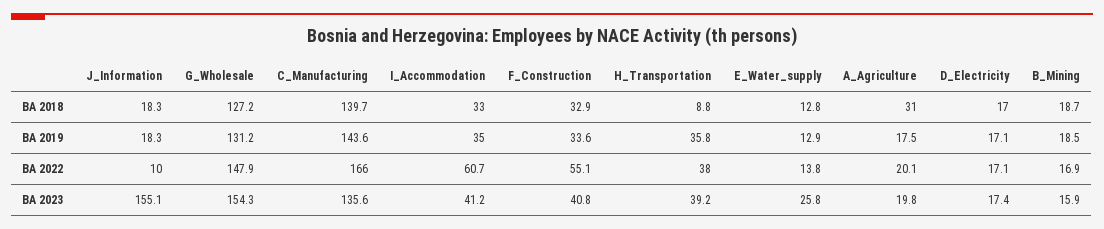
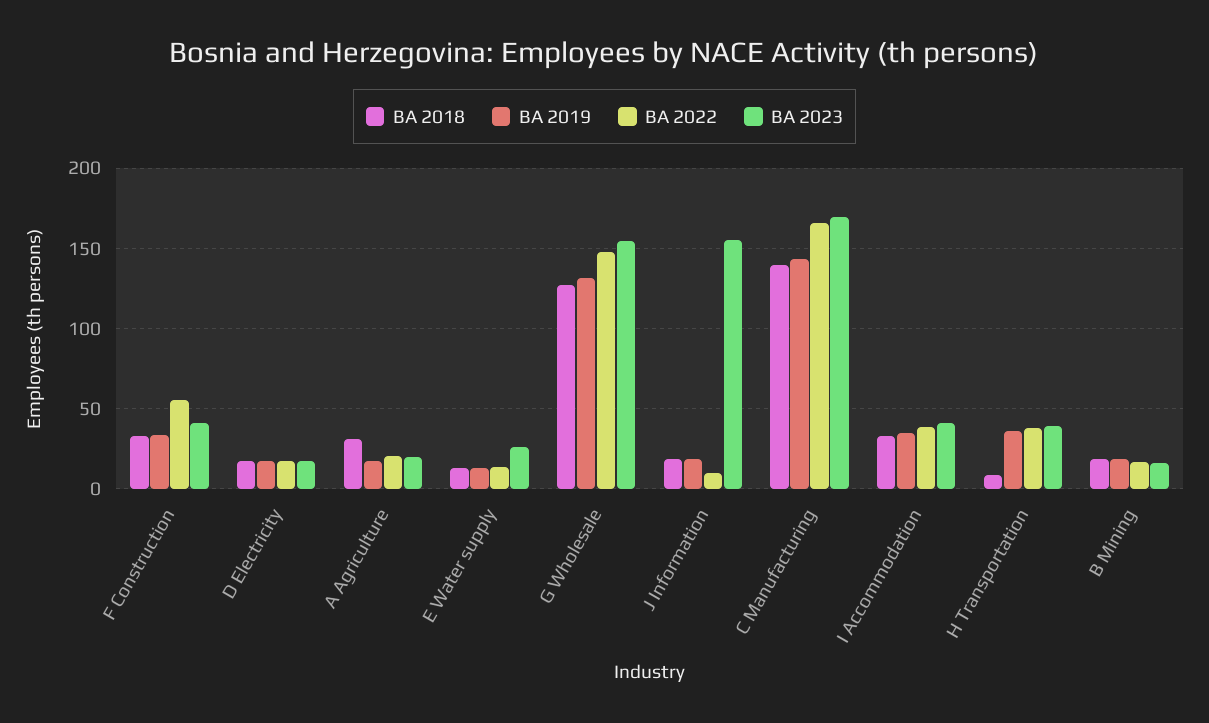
BA 2022, I_Accommodation: 60.7 -> 40
BA 2023, C_Manufacturing: 135.6 -> 170

